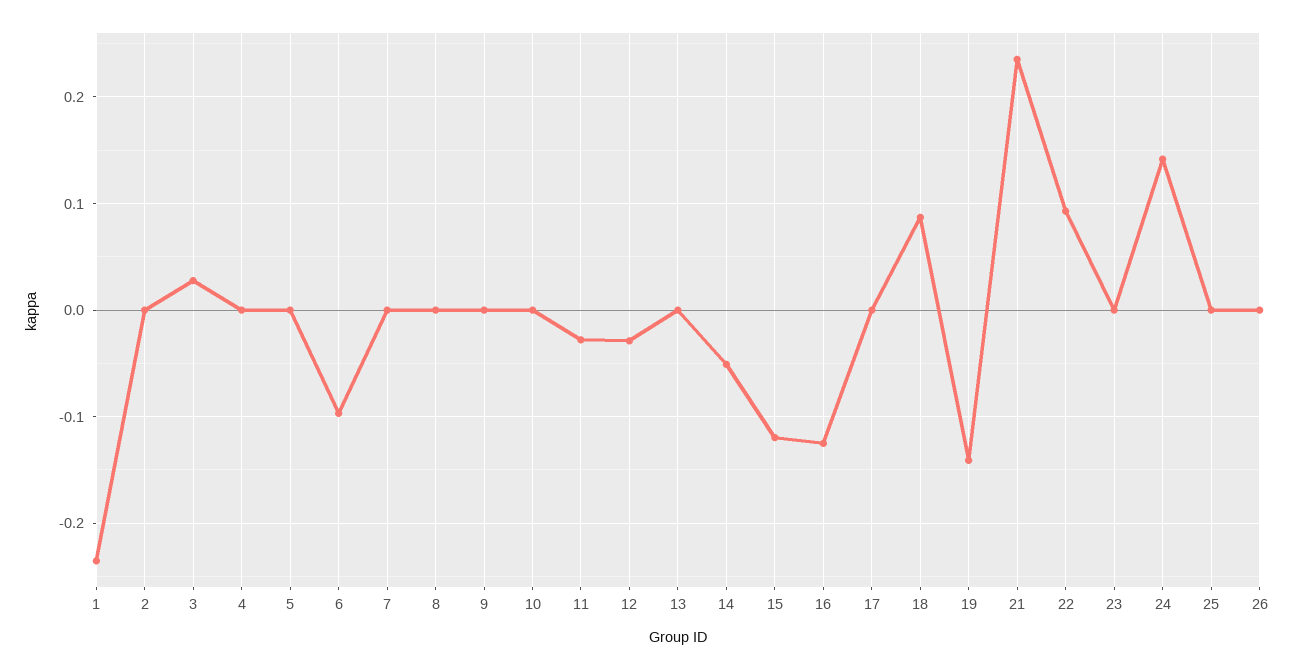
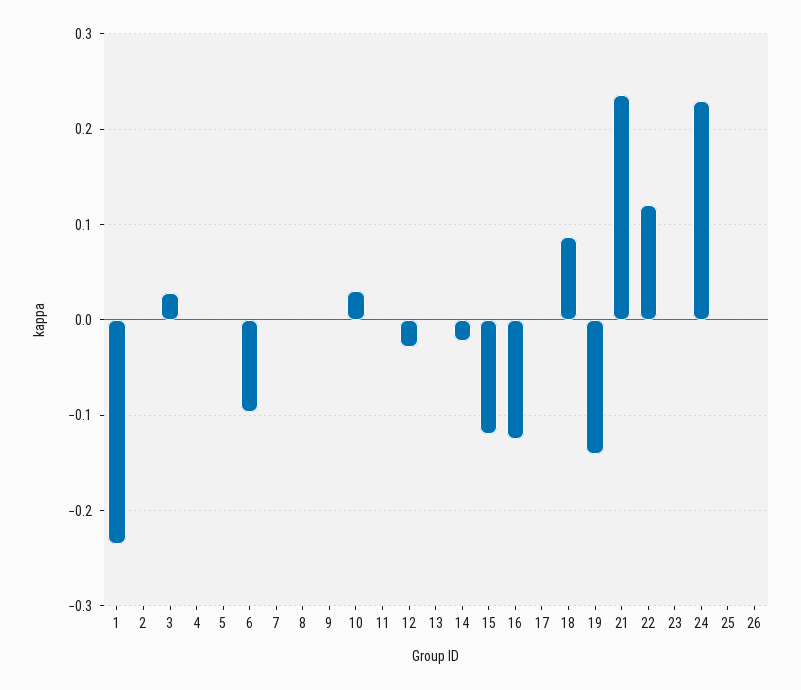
10: 0 -> 0.03
11: -0.03 -> 0
14: -0.05 -> -0.02
22: 0.09 -> 0.12
24: 0.14 -> 0.23

